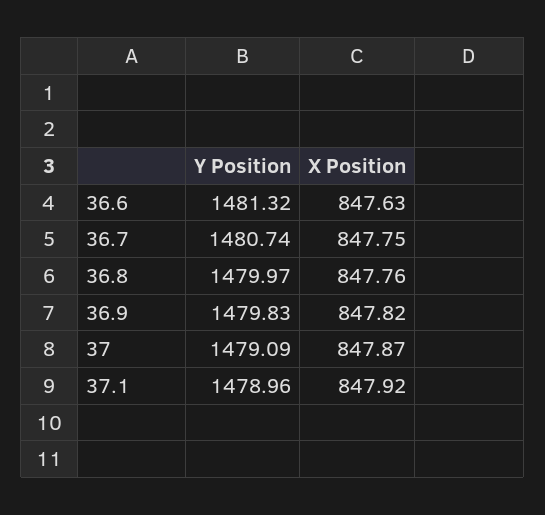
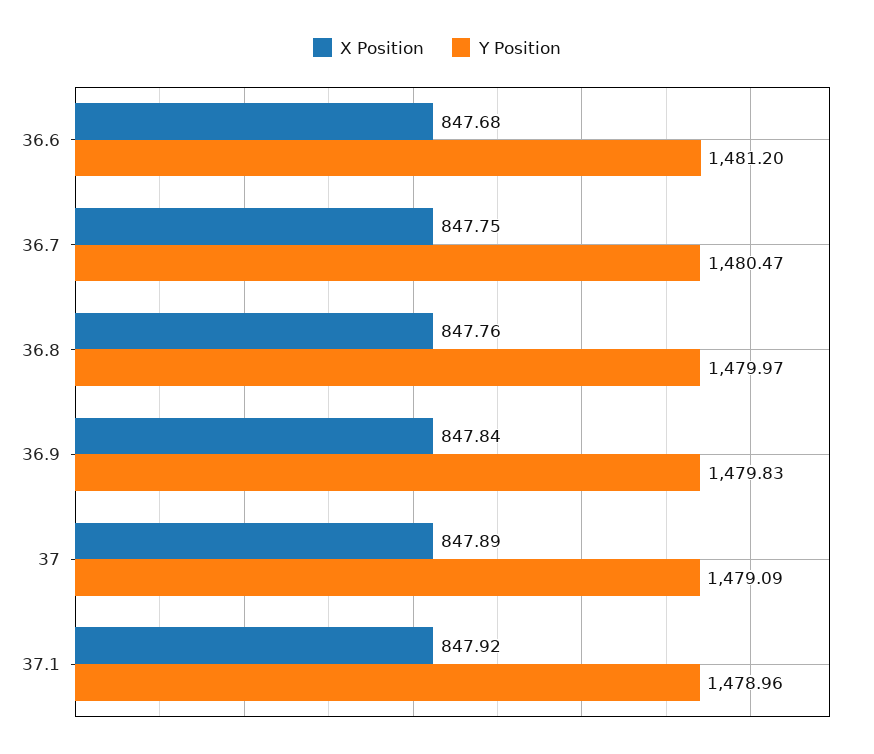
Y Position, 36.6: 1481.32 -> 1481.2
X Position, 36.6: 847.63 -> 847.68
Y Position, 36.7: 1480.74 -> 1480.47
X Position, 36.9: 847.82 -> 847.84
X Position, 37: 847.87 -> 847.89

